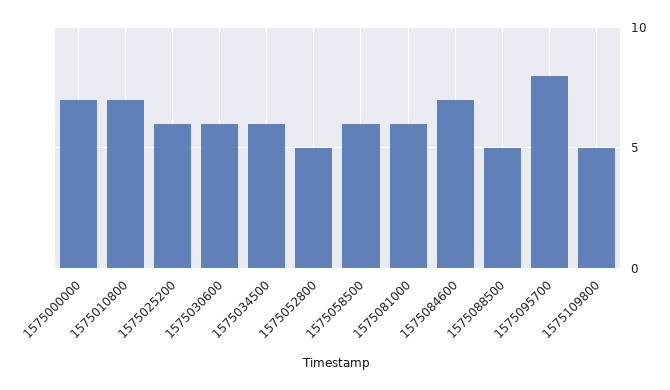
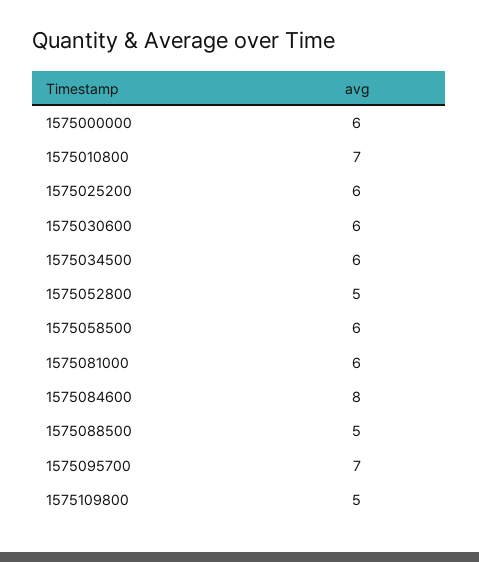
1575000000: 7 -> 6
1575084600: 7 -> 8
1575095700: 8 -> 7

